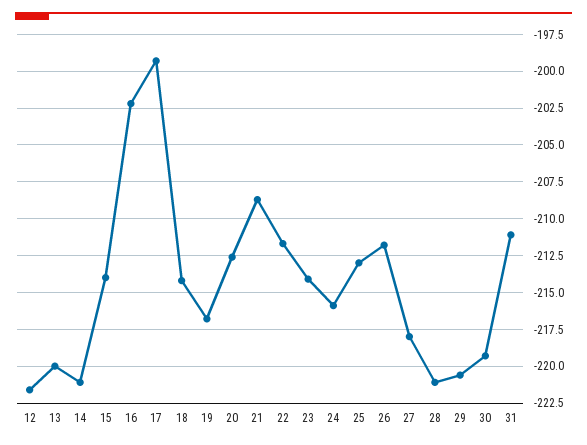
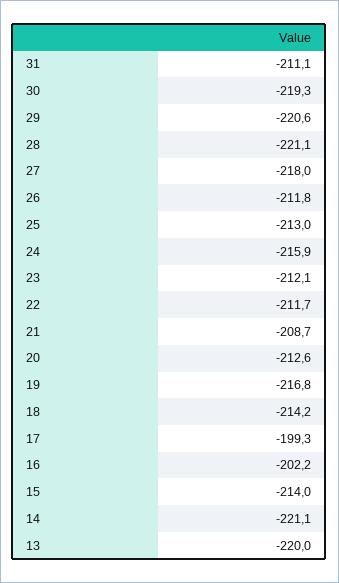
12: -221.5 -> none
23: -214 -> -212.1

